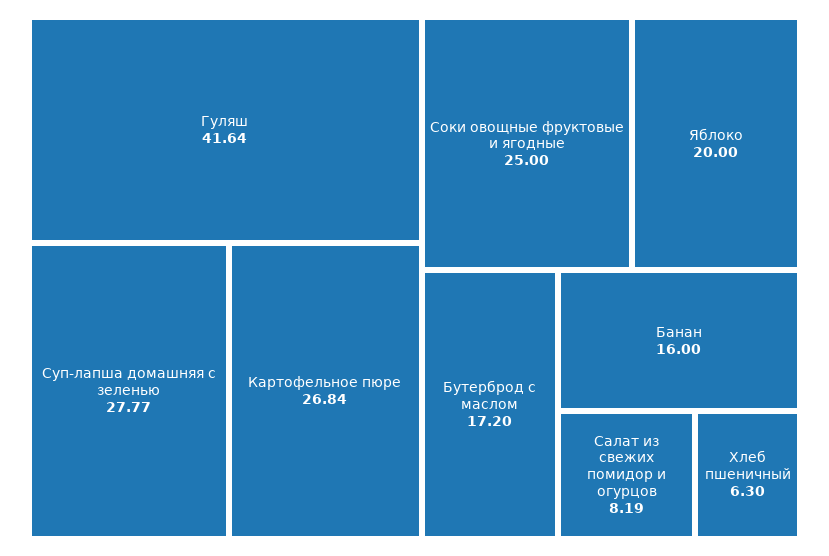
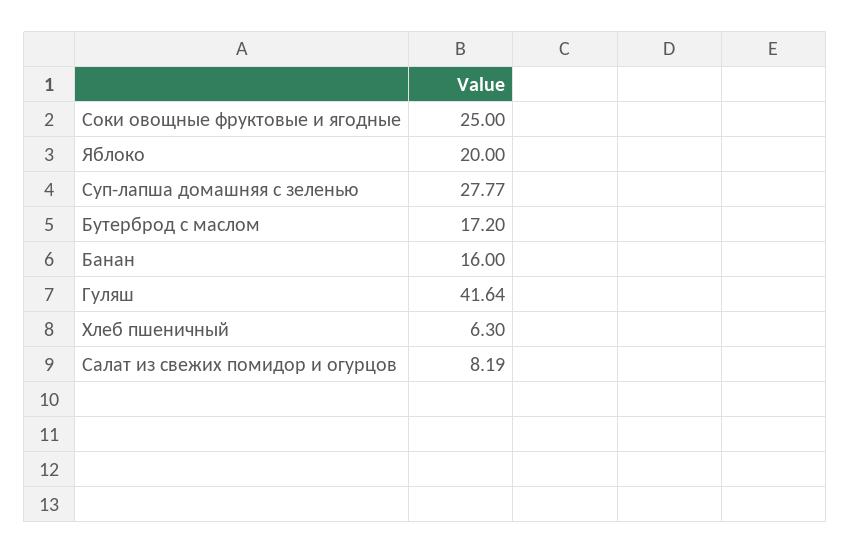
Картофельное пюре: 26.84 -> none

